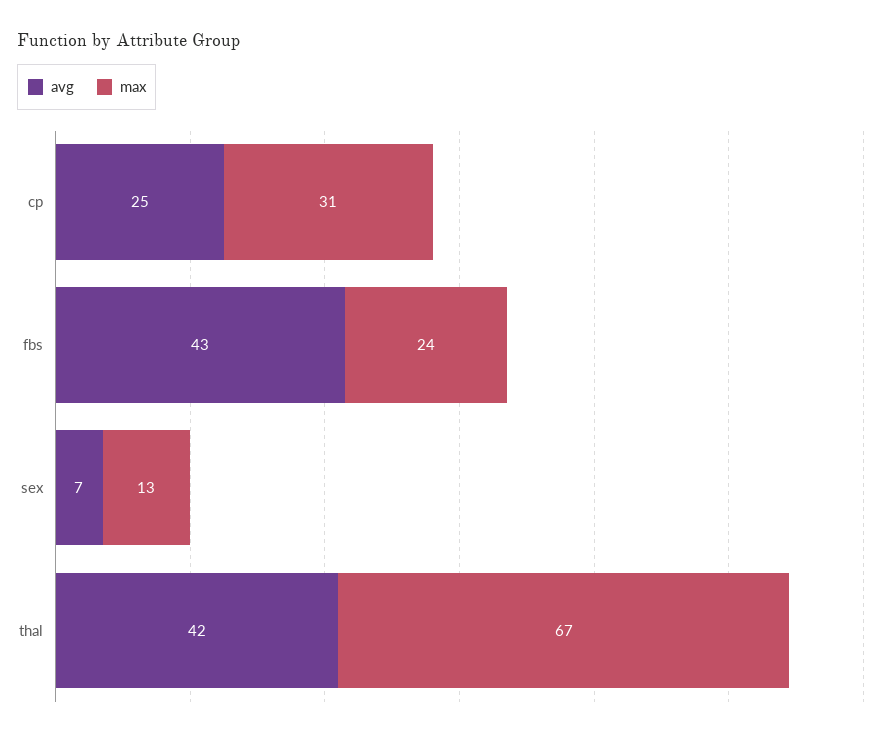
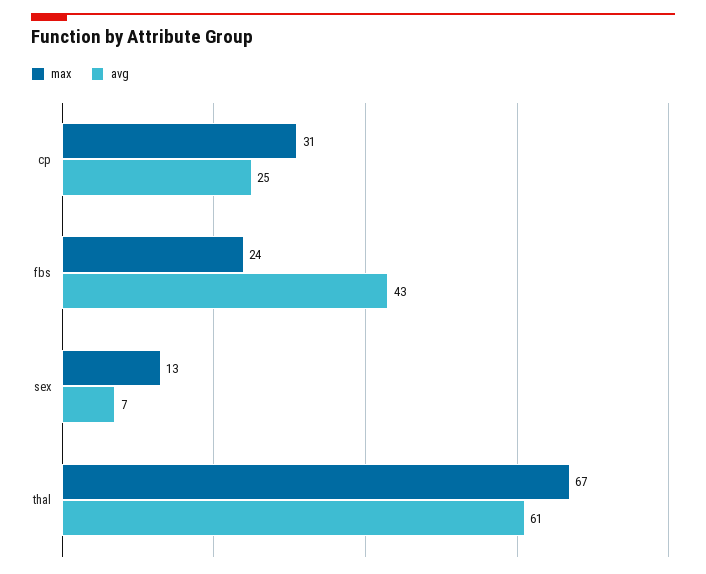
avg, thal: 42 -> 61

